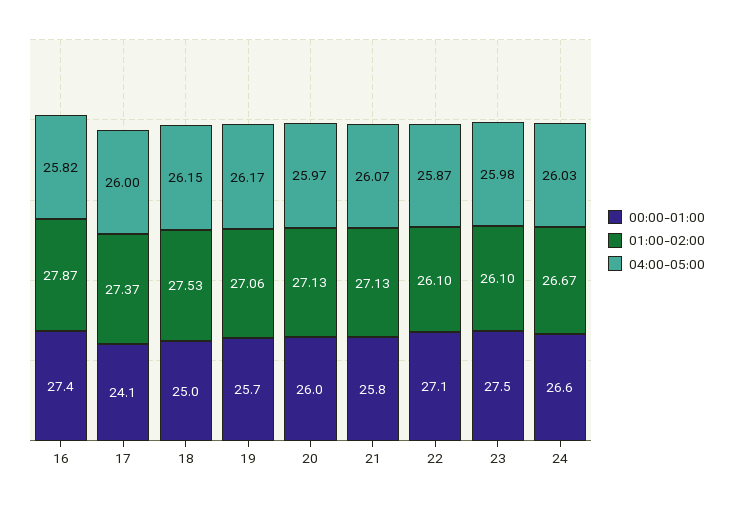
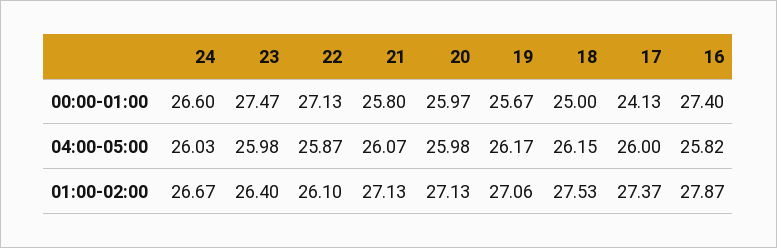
04:00-05:00, 20: 25.97 -> 25.98
01:00-02:00, 23: 26.1 -> 26.4

